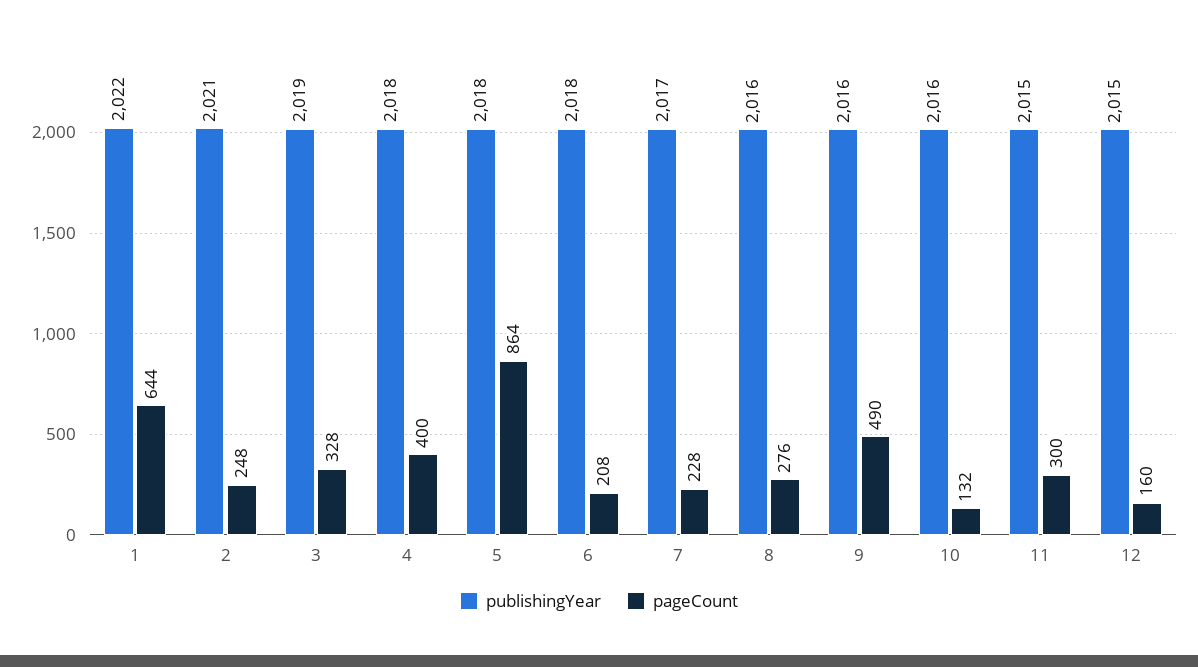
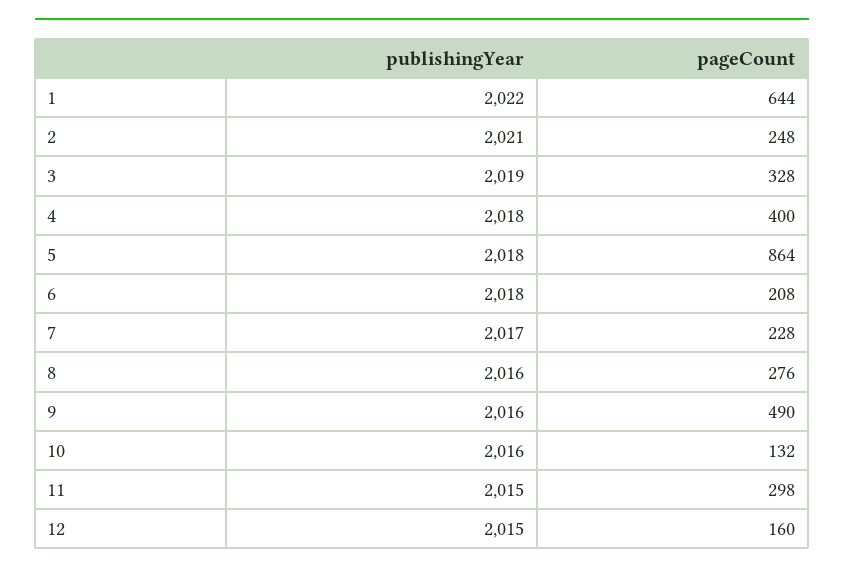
pageCount, 11: 300 -> 298

